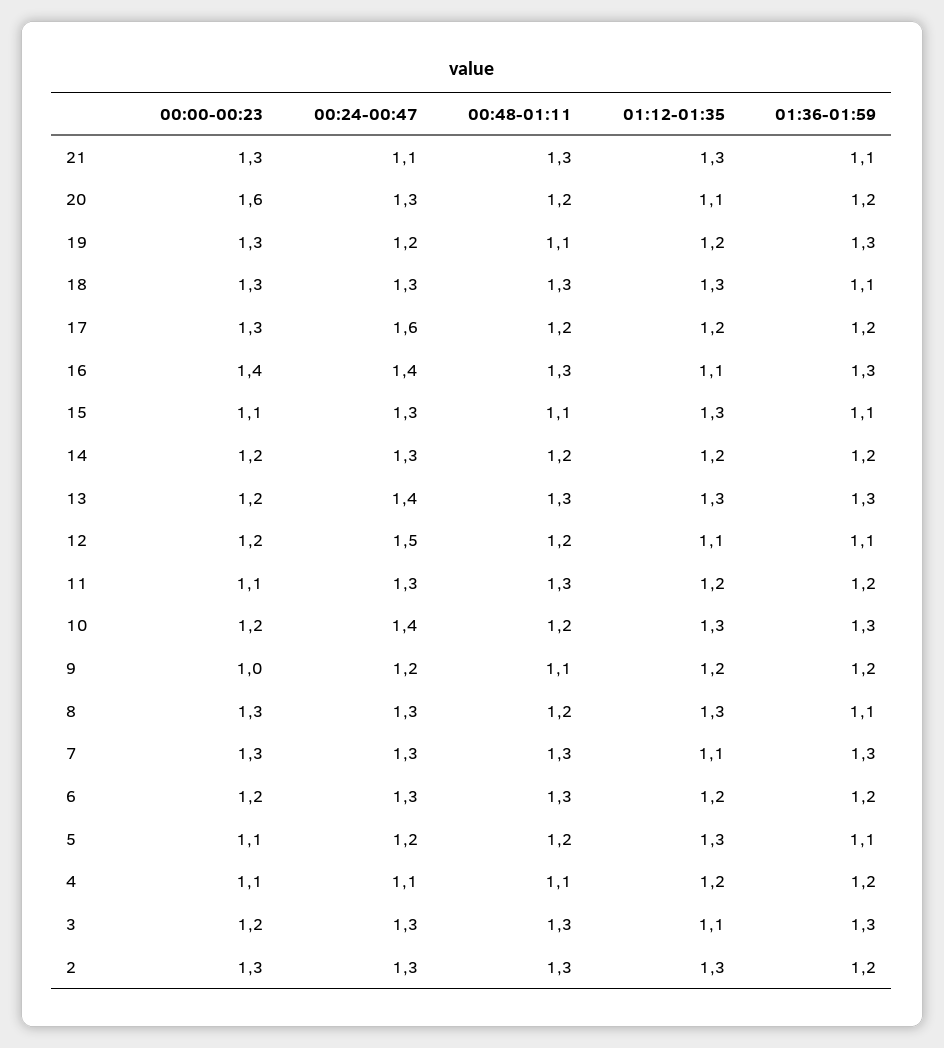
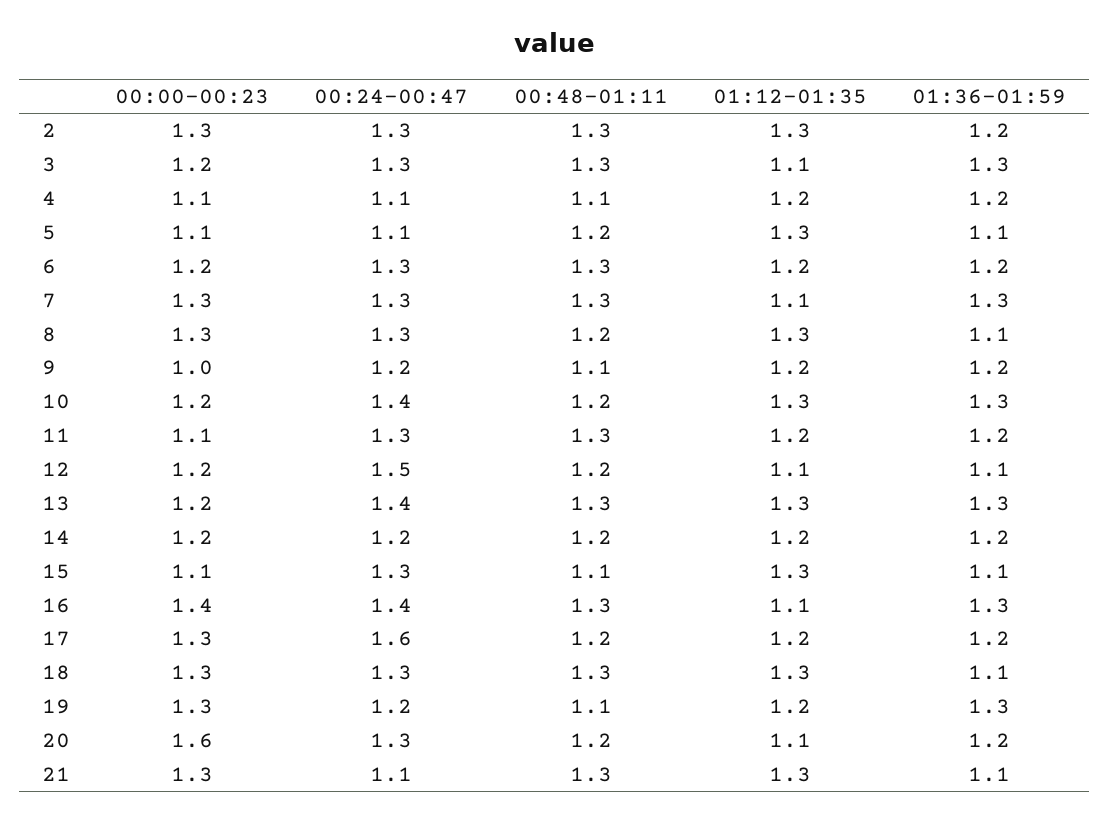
00:24-00:47, 14: 1.3 -> 1.2
00:24-00:47, 5: 1.2 -> 1.1

